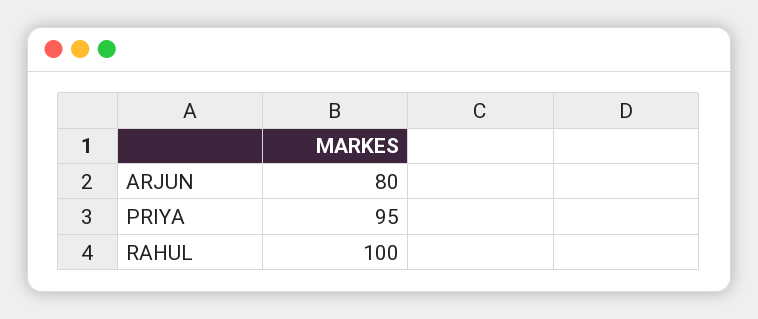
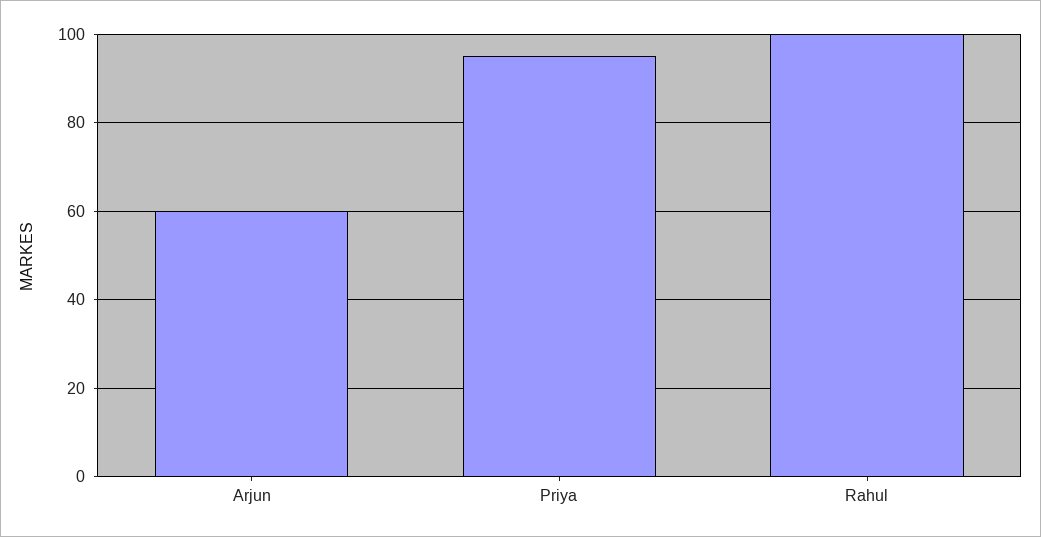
ARJUN: 80 -> 60

